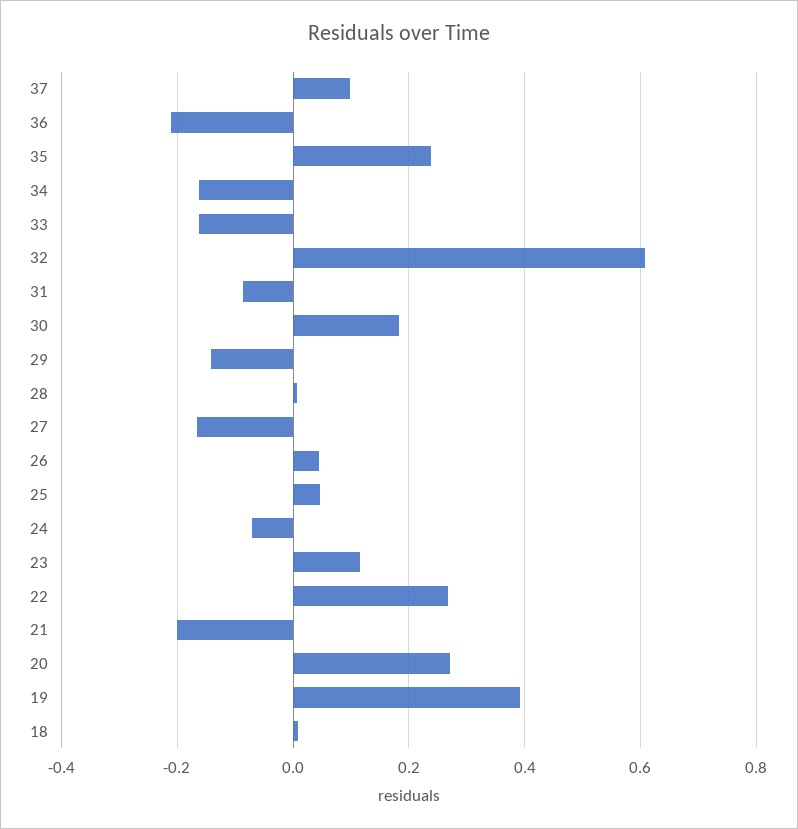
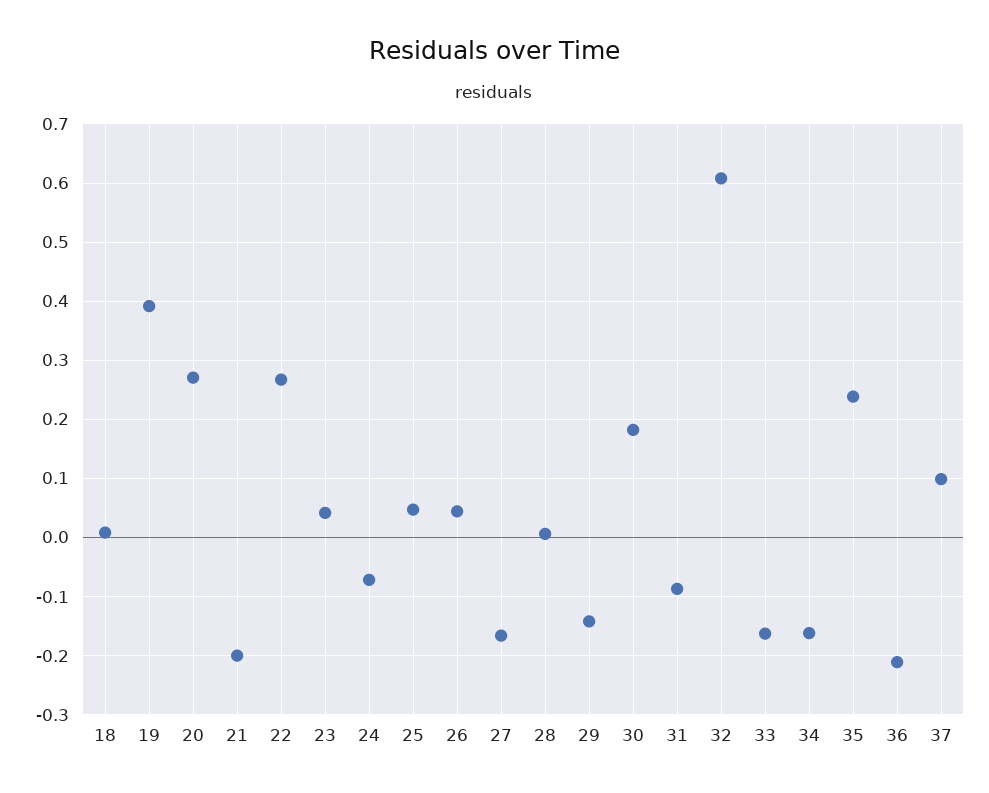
23: 0.12 -> 0.04

